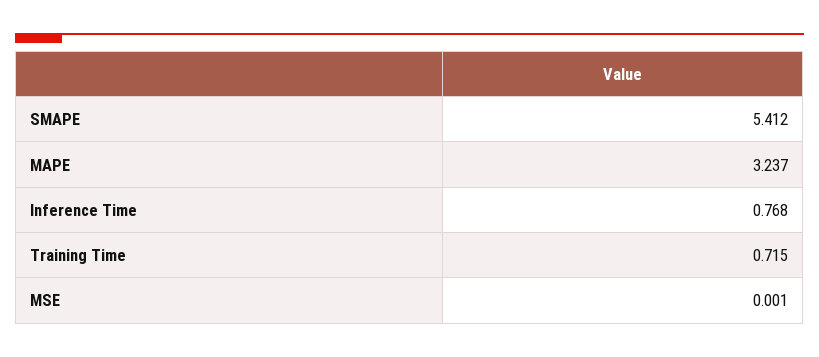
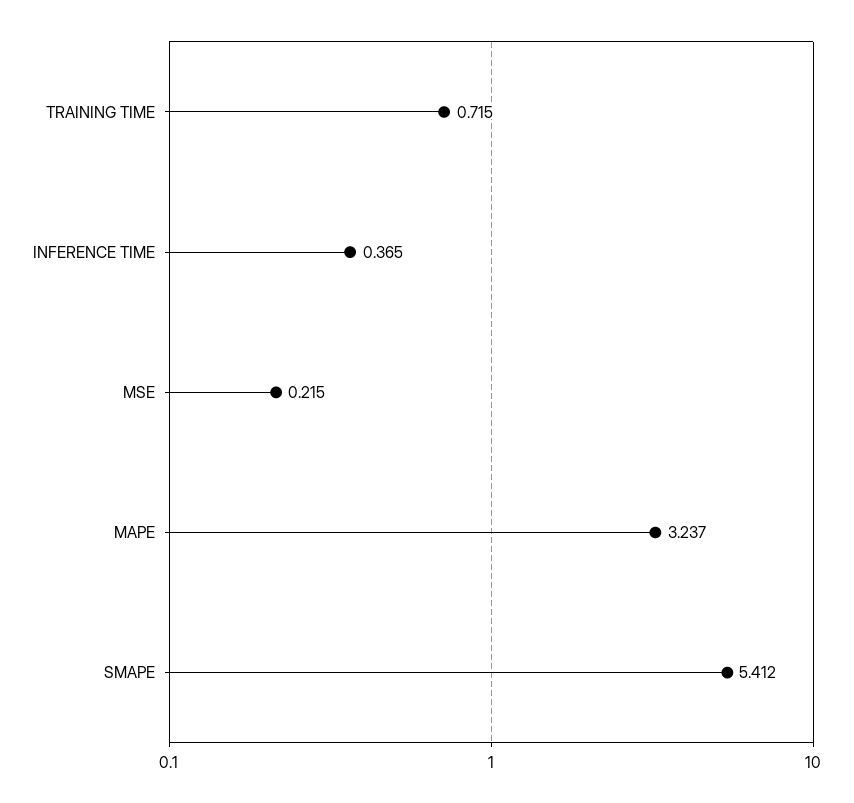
Inference Time: 0.768 -> 0.365
MSE: 0.001 -> 0.215

